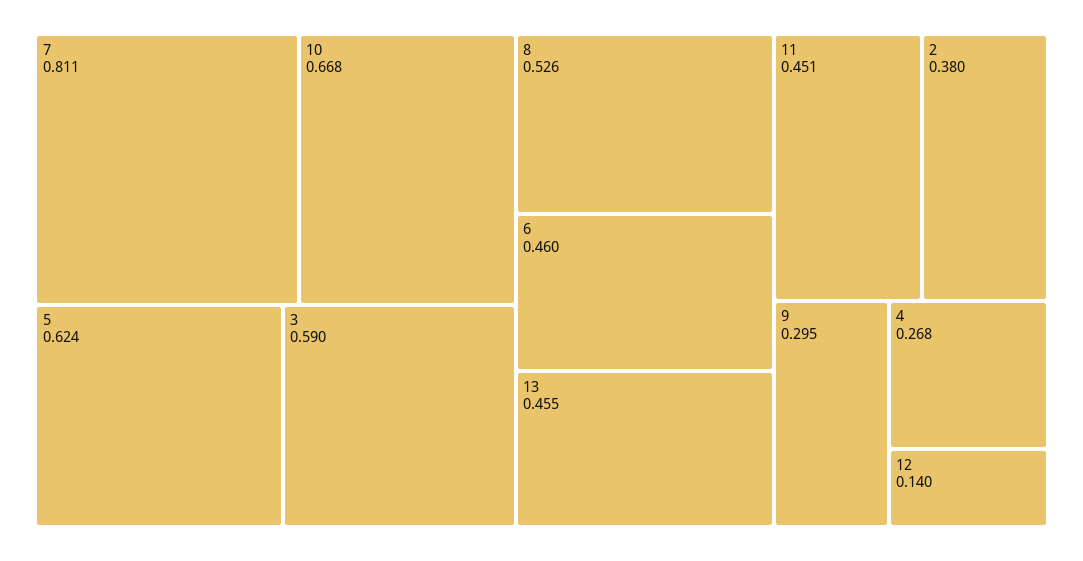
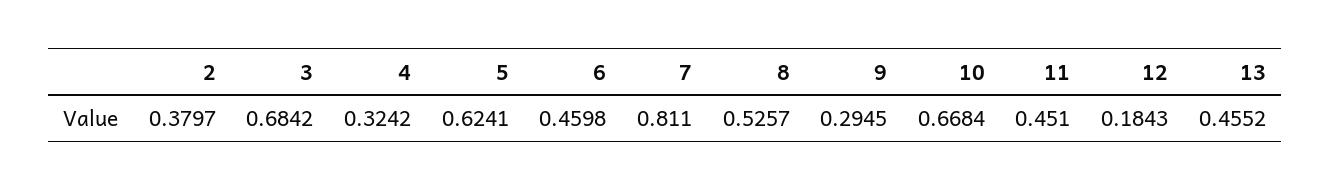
3: 0.59 -> 0.6842
4: 0.268 -> 0.3242
12: 0.14 -> 0.1843

